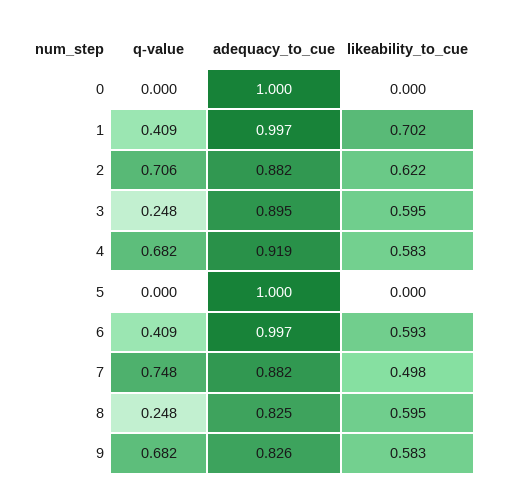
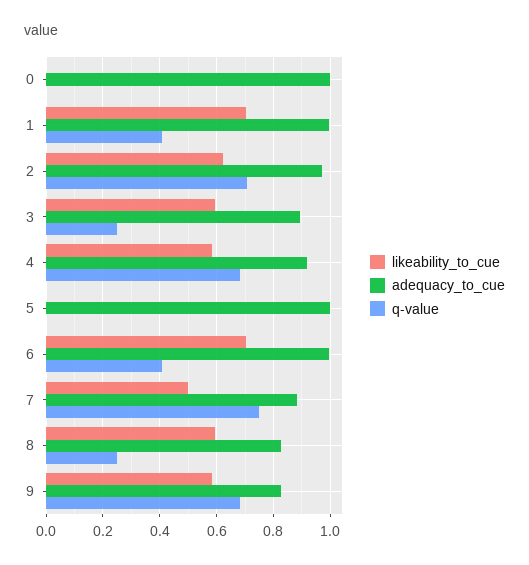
adequacy_to_cue, 2: 0.882 -> 0.975
likeability_to_cue, 6: 0.593 -> 0.7

